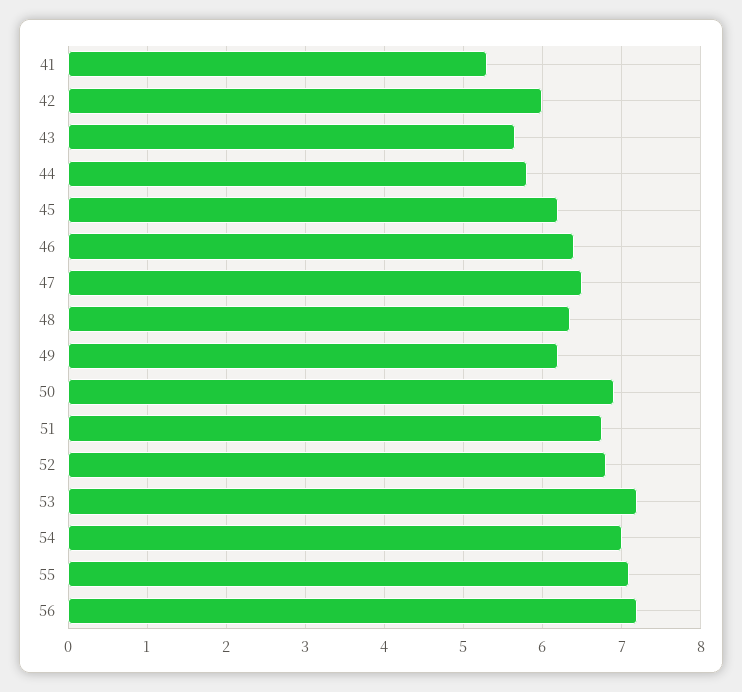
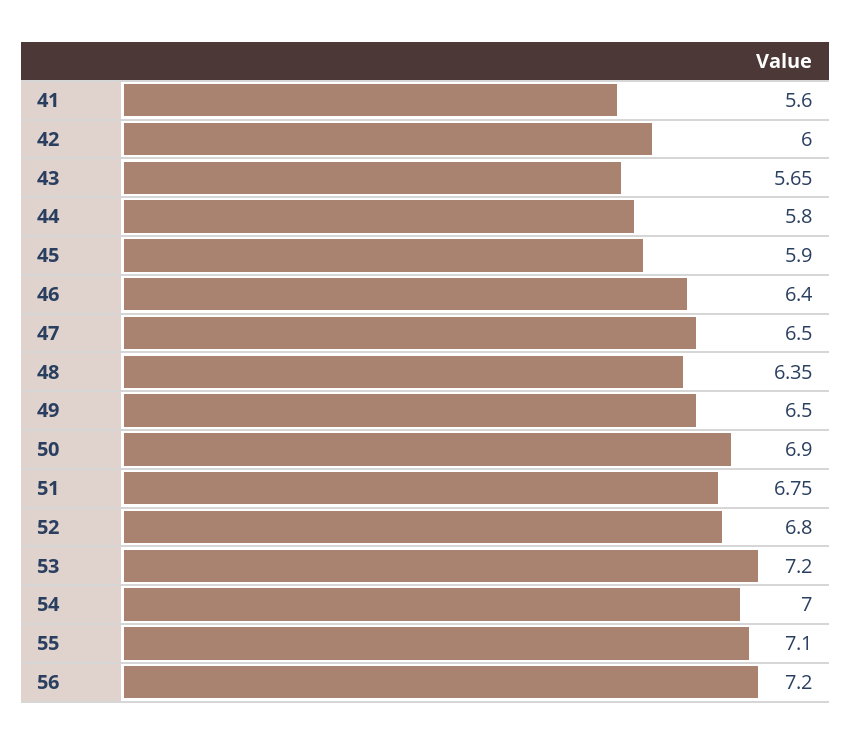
41: 5.3 -> 5.6
45: 6.2 -> 5.9
49: 6.2 -> 6.5

